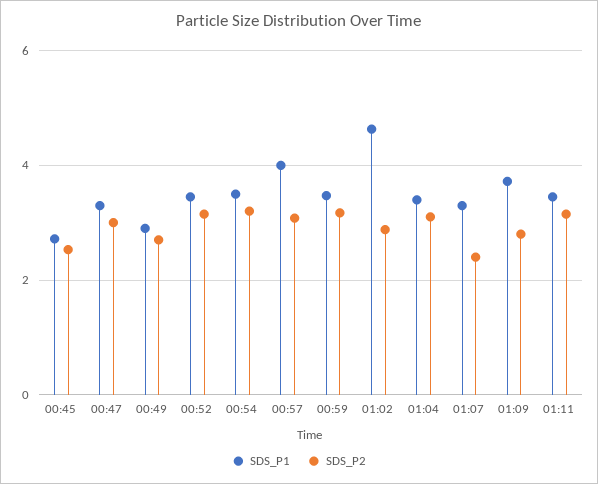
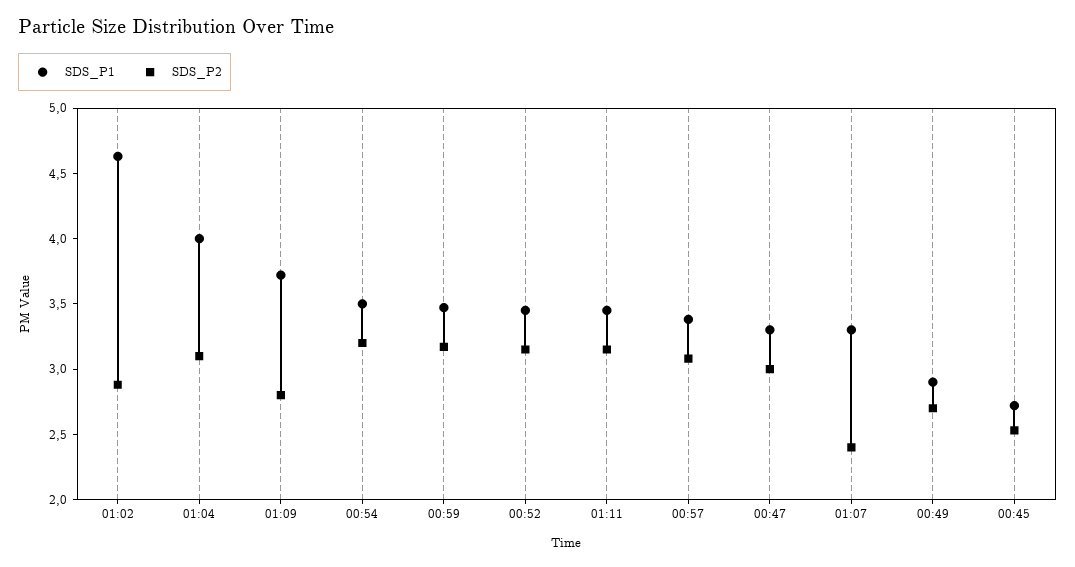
SDS_P1, 00:57: 4 -> 3.4
SDS_P1, 01:04: 3.4 -> 4

